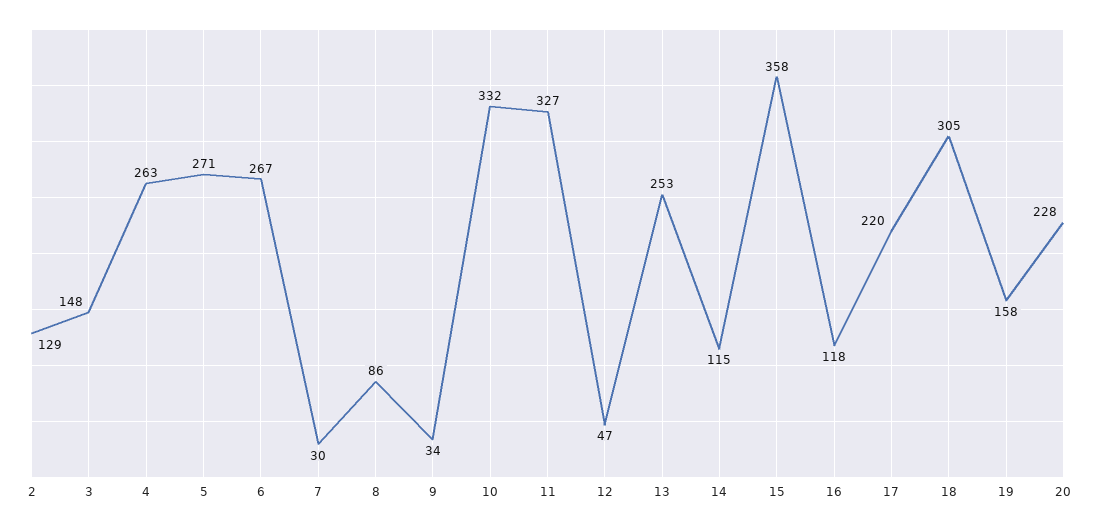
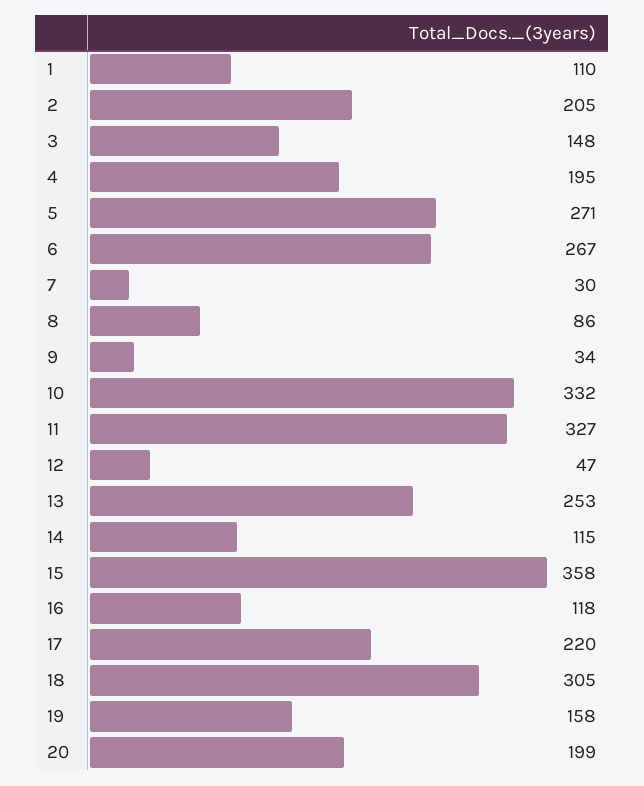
2: 129 -> 205
4: 263 -> 195
20: 228 -> 199
1: none -> 110

